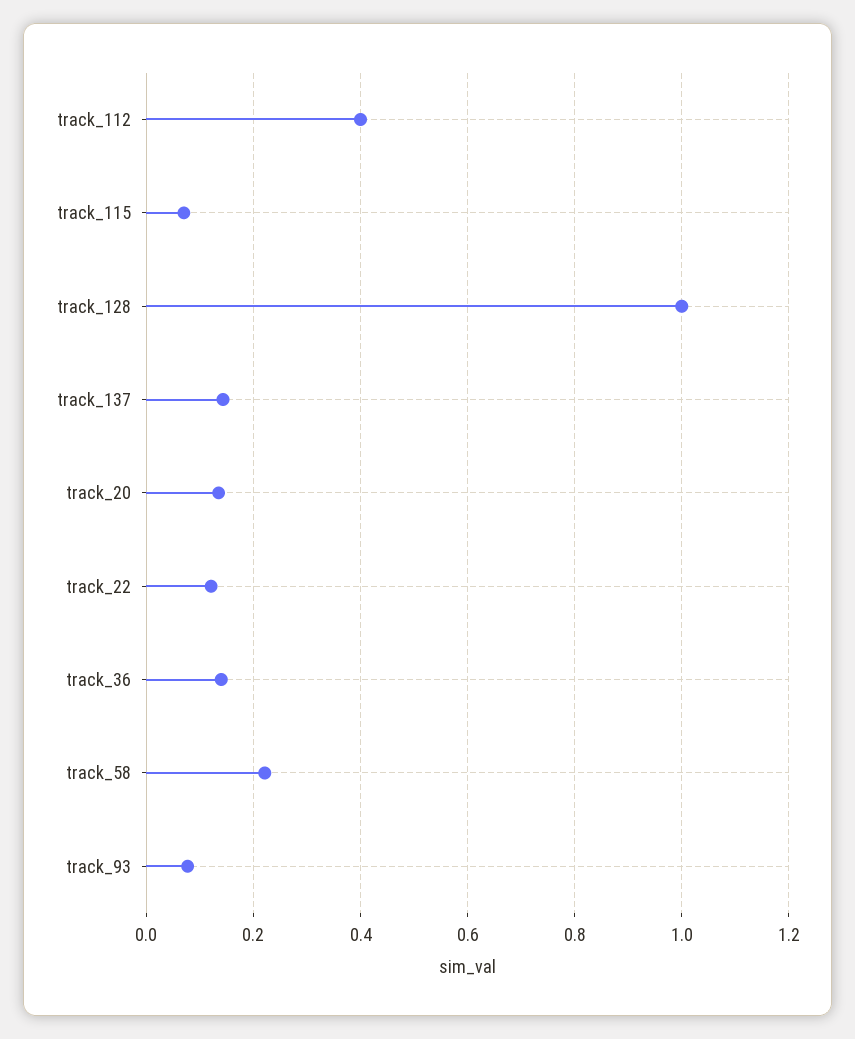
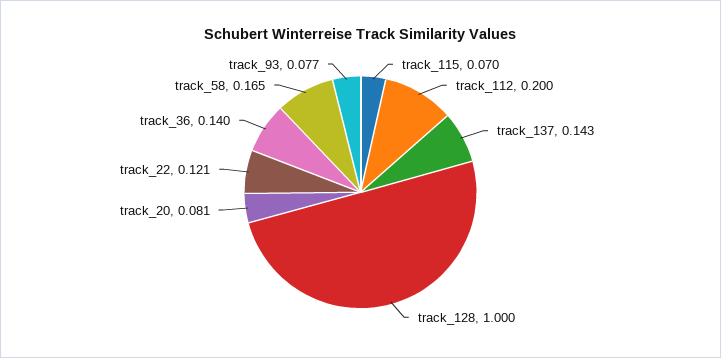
track_112: 0.4 -> 0.2
track_20: 0.14 -> 0.081
track_58: 0.22 -> 0.165

